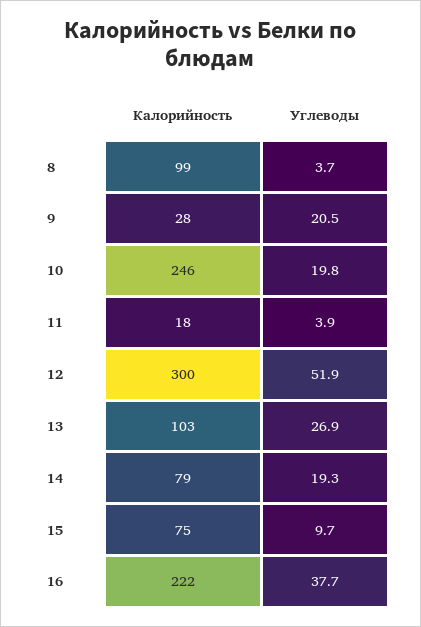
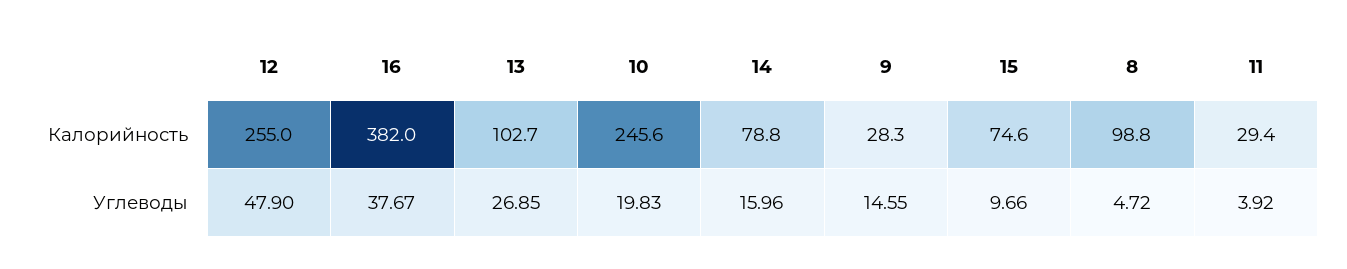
Углеводы, 8: 3.7 -> 4.72
Углеводы, 9: 20.5 -> 14.55
Калорийность, 11: 18 -> 29.4
Калорийность, 12: 300 -> 255
Углеводы, 12: 51.9 -> 47.9
Углеводы, 14: 19.3 -> 15.96
Калорийность, 16: 222 -> 382

